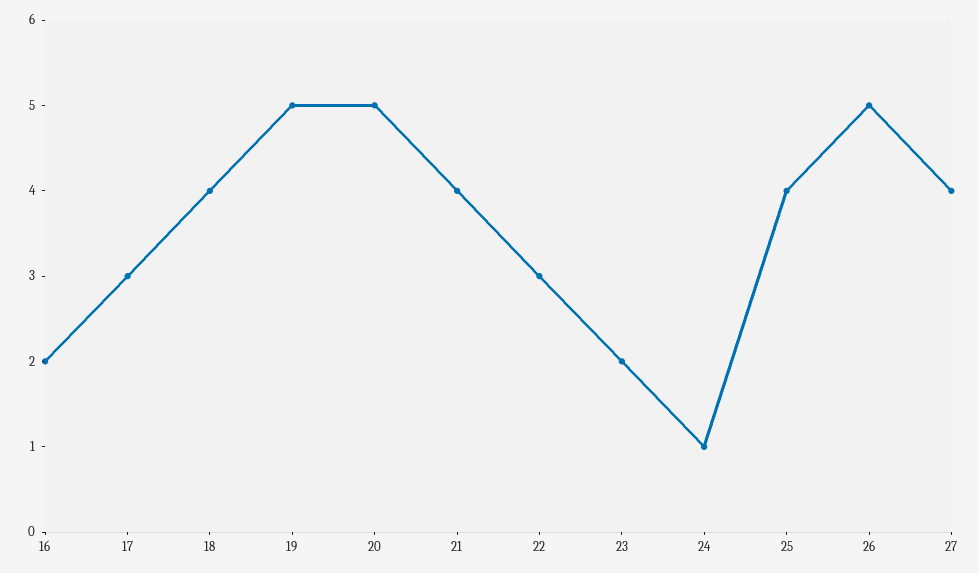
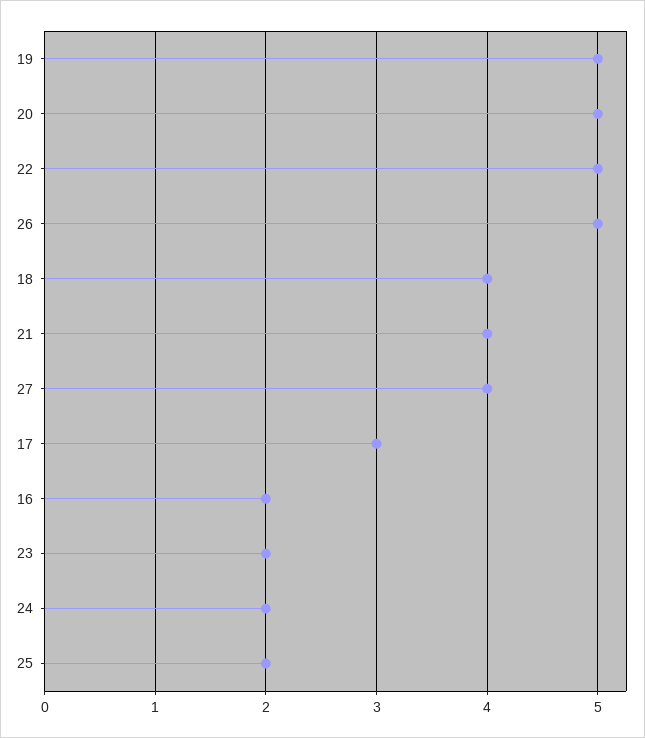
22: 3 -> 5
24: 1 -> 2
25: 4 -> 2

